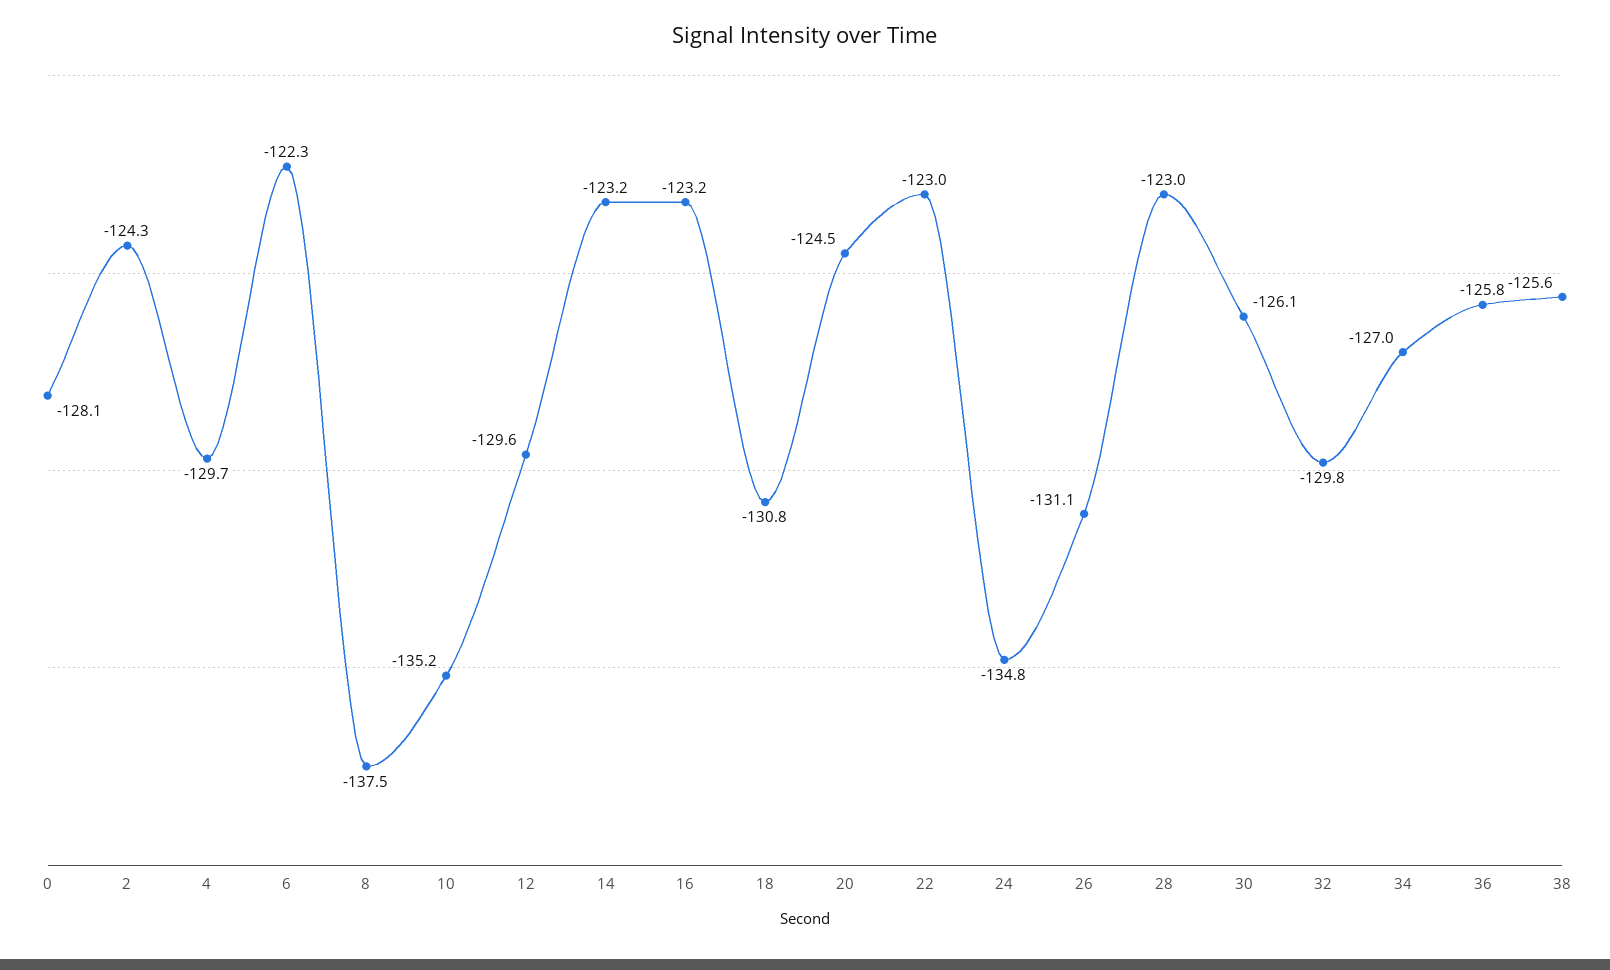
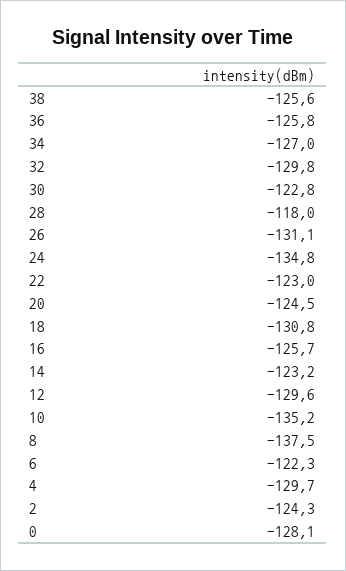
16: -123.2 -> -125.7
28: -123 -> -118
30: -126.1 -> -122.8

